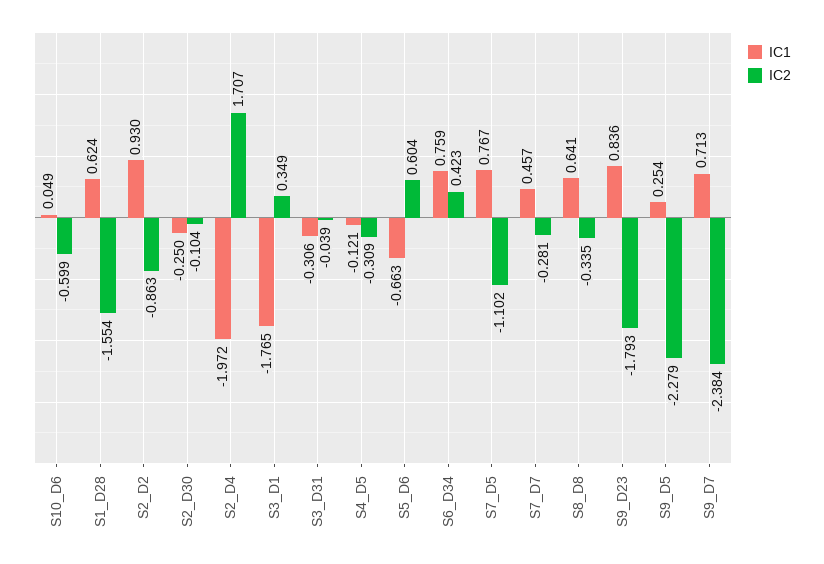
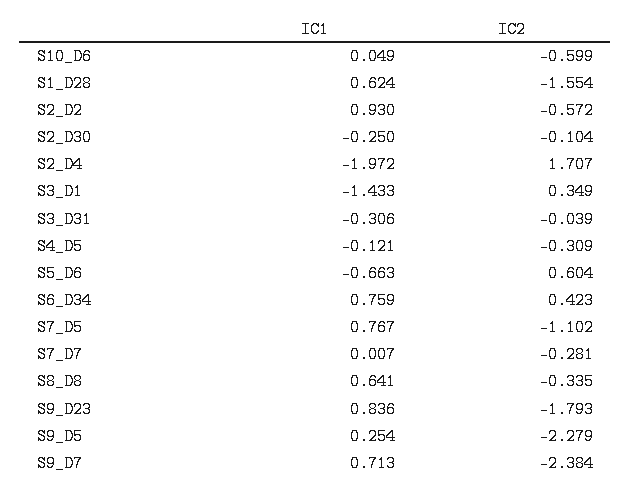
IC2, S2_D2: -0.863 -> -0.572
IC1, S3_D1: -1.765 -> -1.433
IC1, S7_D7: 0.457 -> 0.007

